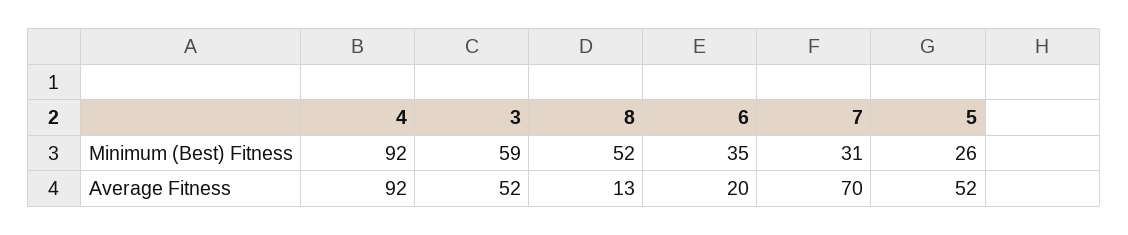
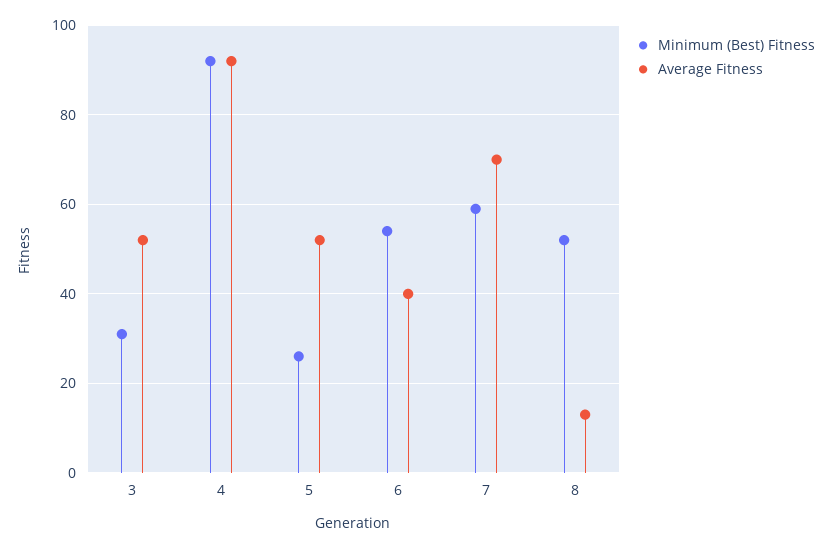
Minimum (Best) Fitness, 3: 59 -> 30
Minimum (Best) Fitness, 6: 35 -> 55
Minimum (Best) Fitness, 7: 31 -> 60
Average Fitness, 6: 20 -> 40

